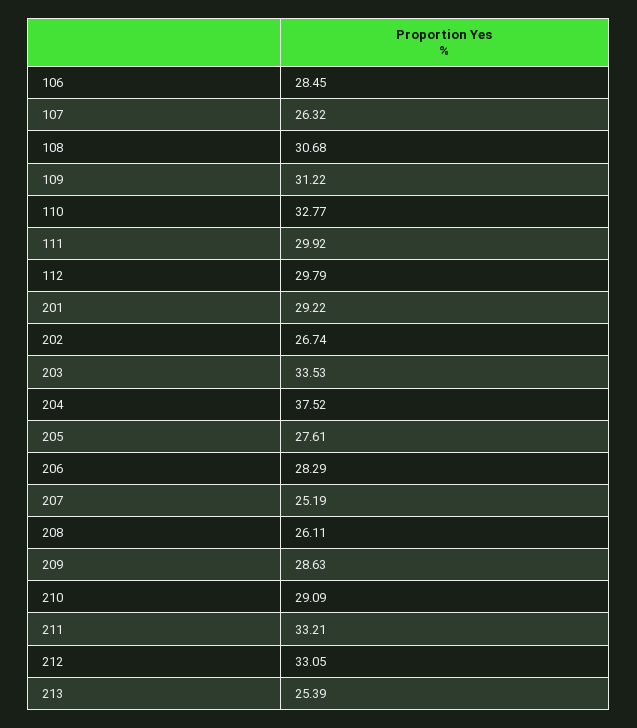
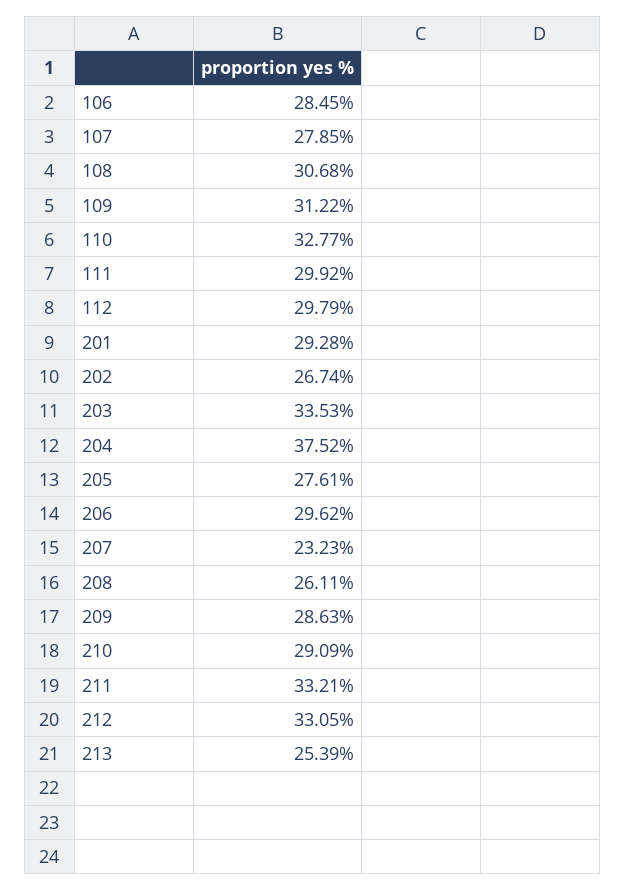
107: 26.32 -> 27.85
201: 29.22 -> 29.28
206: 28.29 -> 29.62
207: 25.19 -> 23.23

